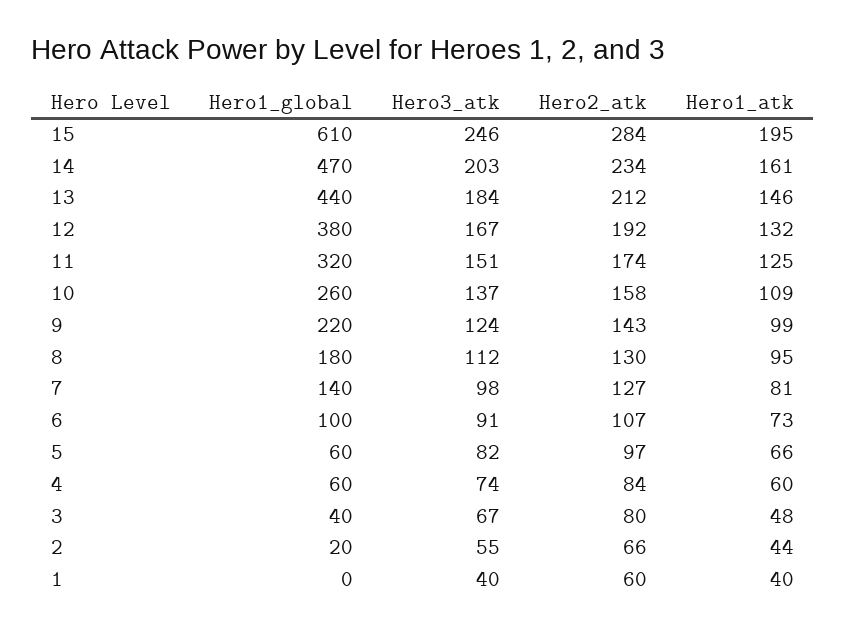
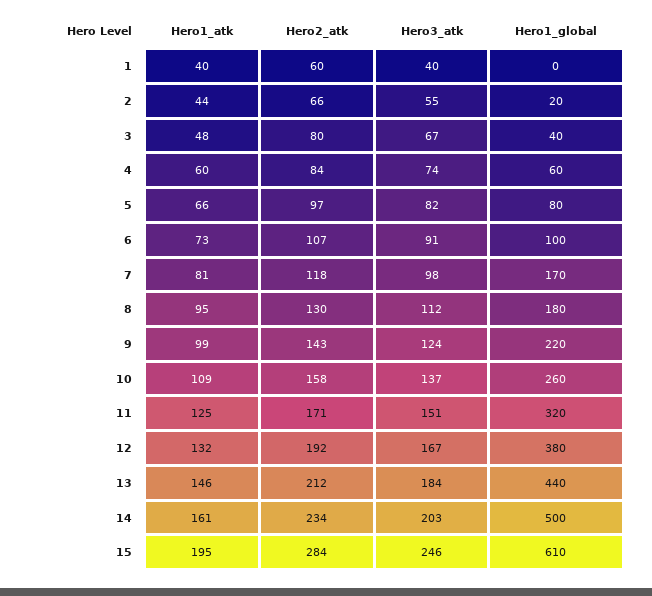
Hero1_global, 14: 470 -> 500
Hero2_atk, 11: 174 -> 171
Hero1_global, 7: 140 -> 170
Hero2_atk, 7: 127 -> 118
Hero1_global, 5: 60 -> 80

